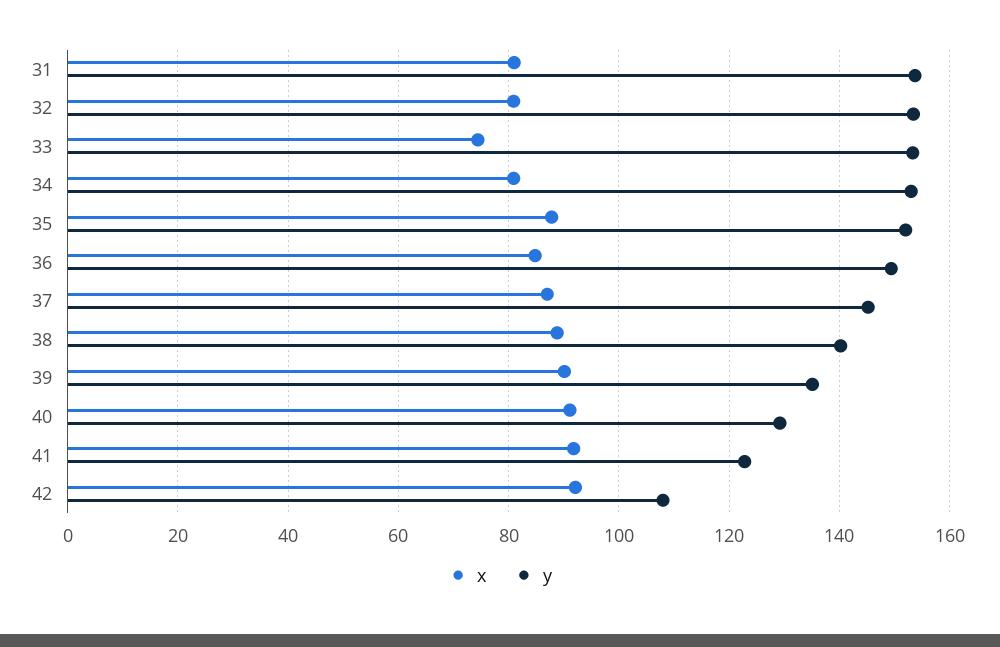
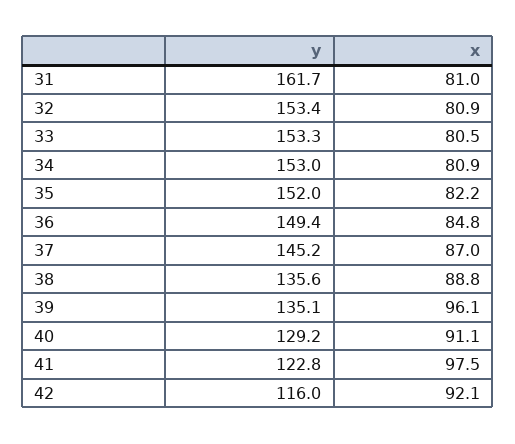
y, 31: 154 -> 161.7
x, 33: 74 -> 80.5
x, 35: 88 -> 82.2
y, 38: 140 -> 135.6
x, 39: 90 -> 96.1
x, 41: 92 -> 97.5
y, 42: 108 -> 116

